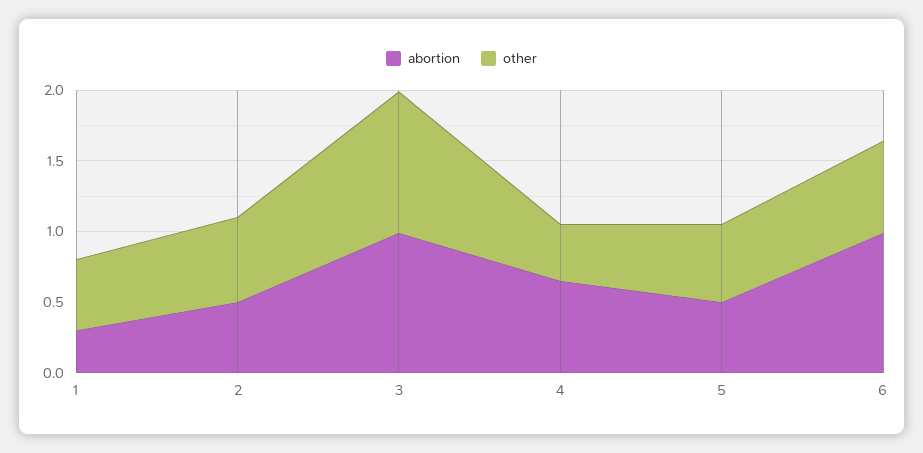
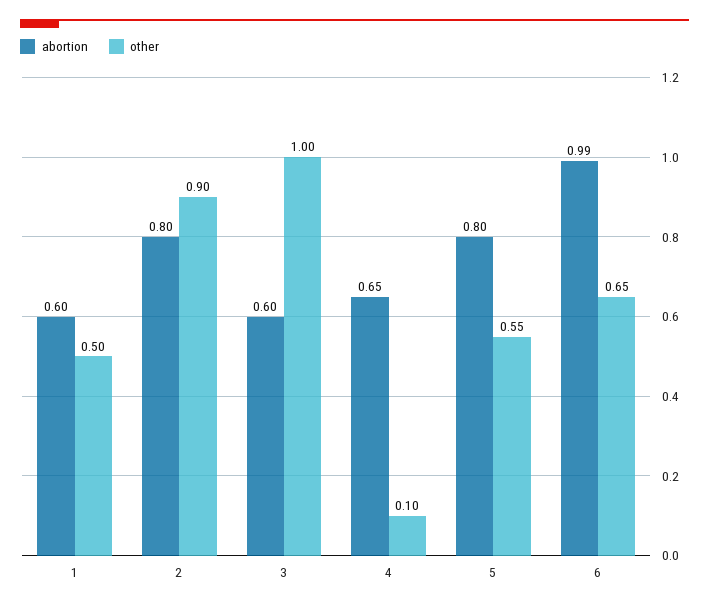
abortion, 1: 0.3 -> 0.6
abortion, 2: 0.5 -> 0.8
other, 2: 0.6 -> 0.9
abortion, 3: 1 -> 0.6
other, 4: 0.4 -> 0.1
abortion, 5: 0.5 -> 0.8

